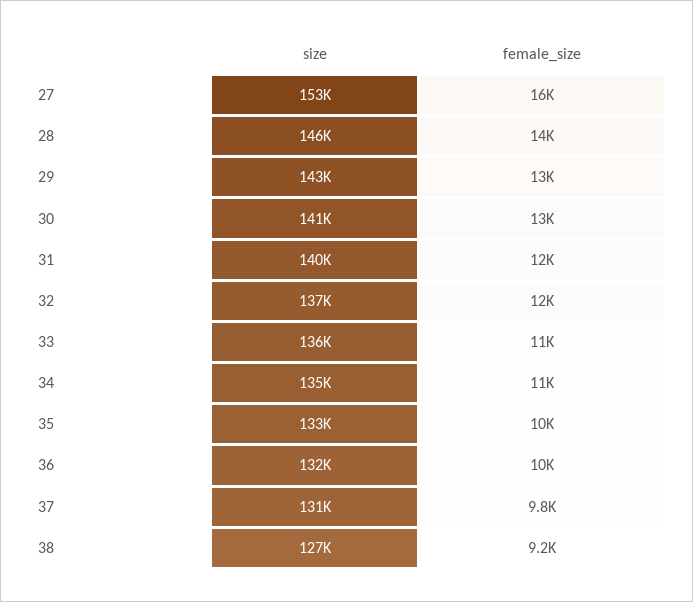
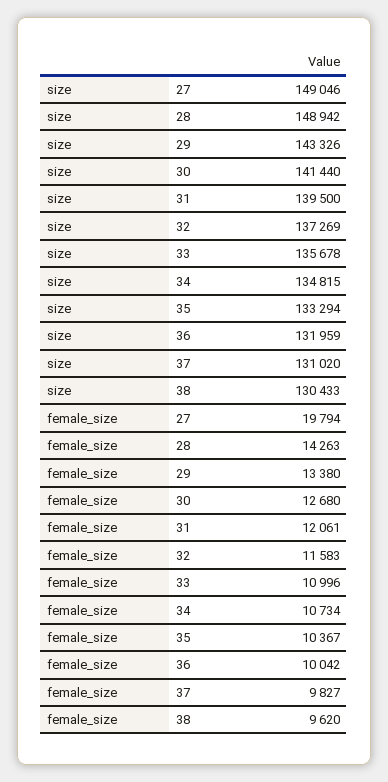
size, 27: 153000 -> 149046
female_size, 27: 16000 -> 19794
size, 28: 146000 -> 148942
size, 38: 127000 -> 130433
female_size, 38: 9200 -> 9620

